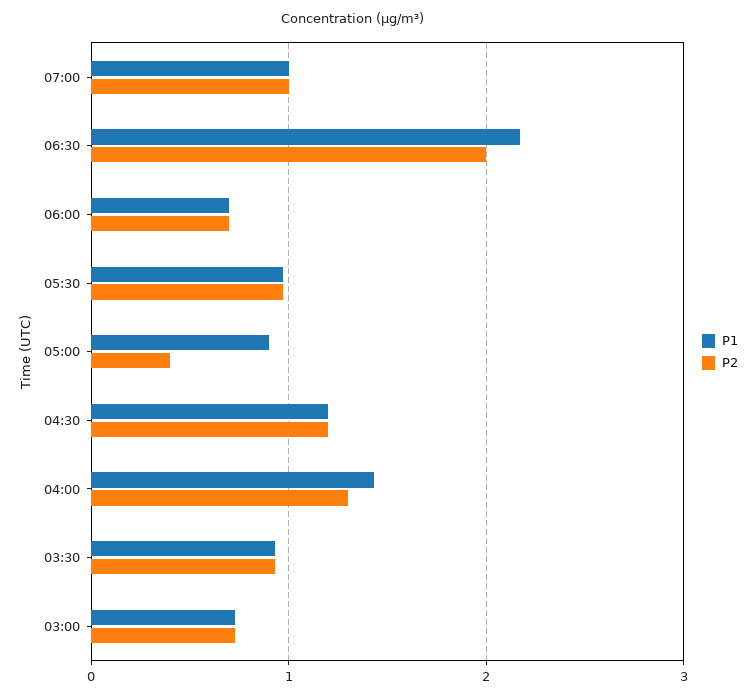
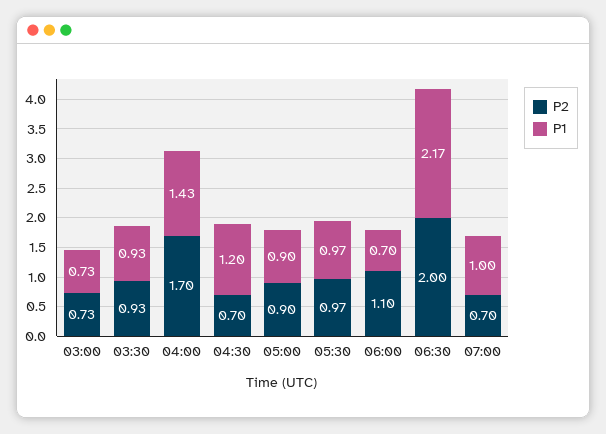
P2, 07:00: 1 -> 0.7
P2, 06:00: 0.7 -> 1.1
P2, 05:00: 0.4 -> 0.9
P2, 04:30: 1.2 -> 0.7
P2, 04:00: 1.3 -> 1.7

